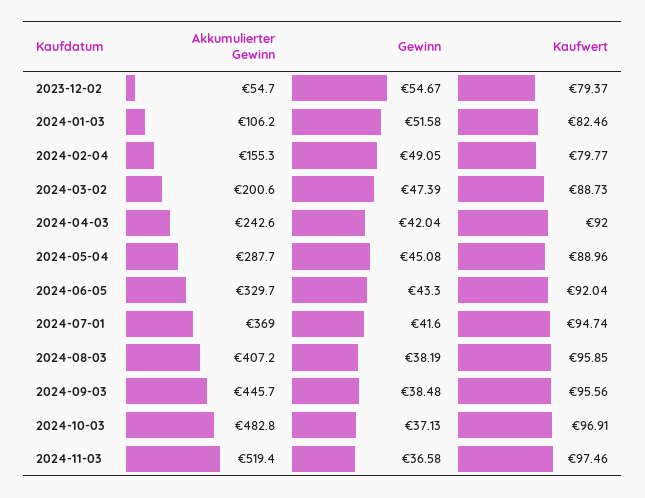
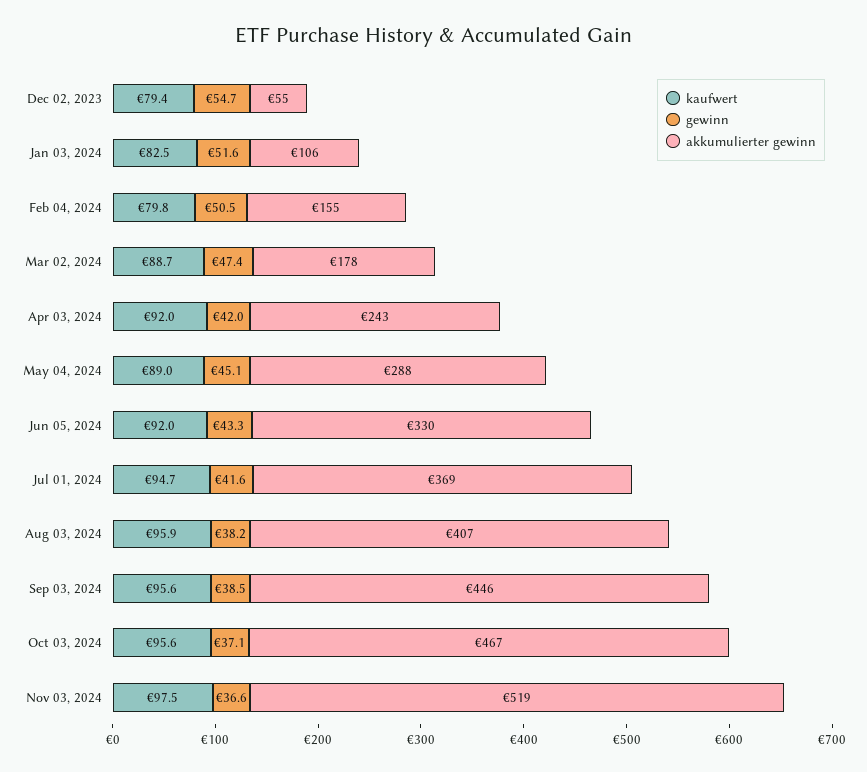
Gewinn, 2024-02-04: 49.05 -> 50.5
Akkumulierter Gewinn, 2024-03-02: 200.6 -> 178
Akkumulierter Gewinn, 2024-10-03: 482.8 -> 467
Kaufwert, 2024-10-03: 96.91 -> 95.6

